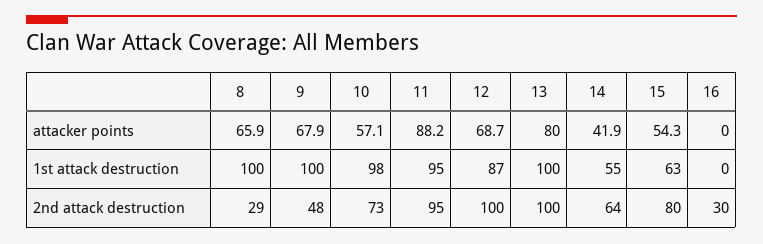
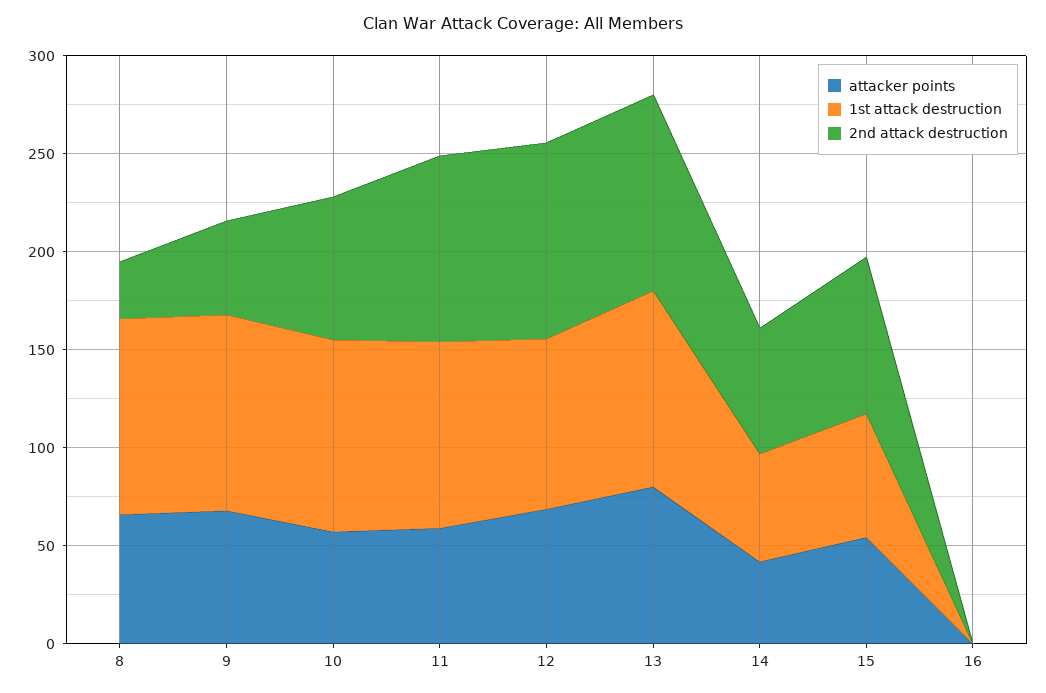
attacker points, 11: 88.2 -> 60
2nd attack destruction, 16: 30 -> 0

